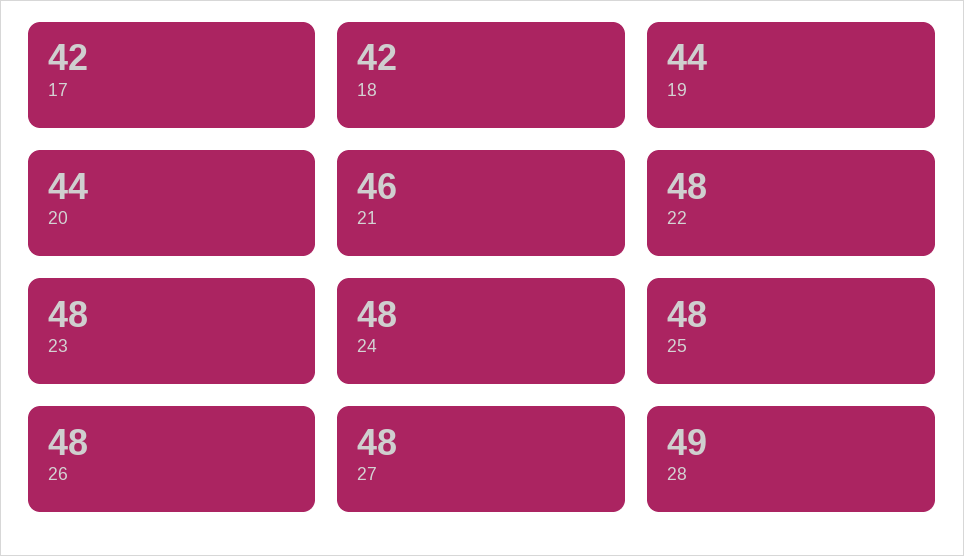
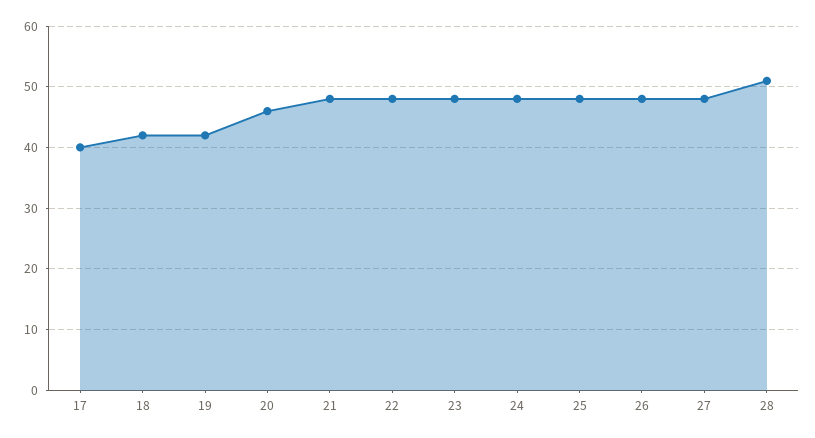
17: 42 -> 40
19: 44 -> 42
20: 44 -> 46
21: 46 -> 48
28: 49 -> 51

